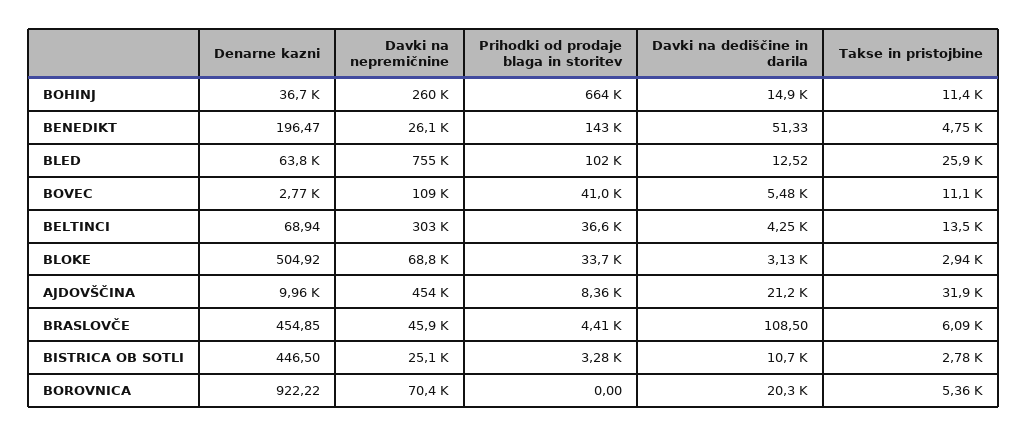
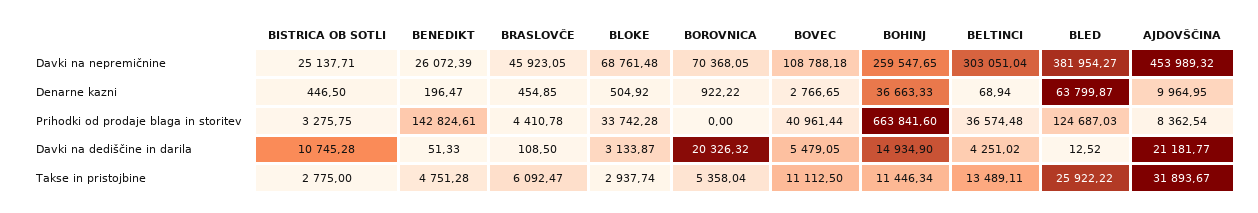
Davki na nepremičnine, BLED: 755000 -> 381954.27
Prihodki od prodaje blaga in storitev, BLED: 102000 -> 124687.03

